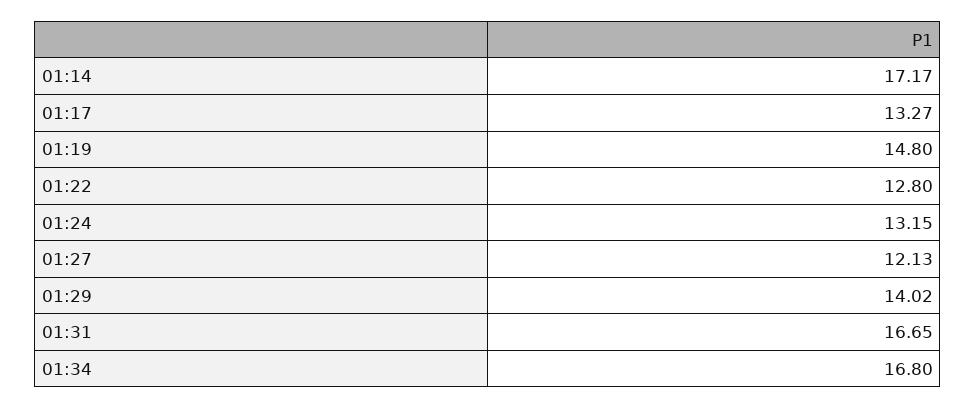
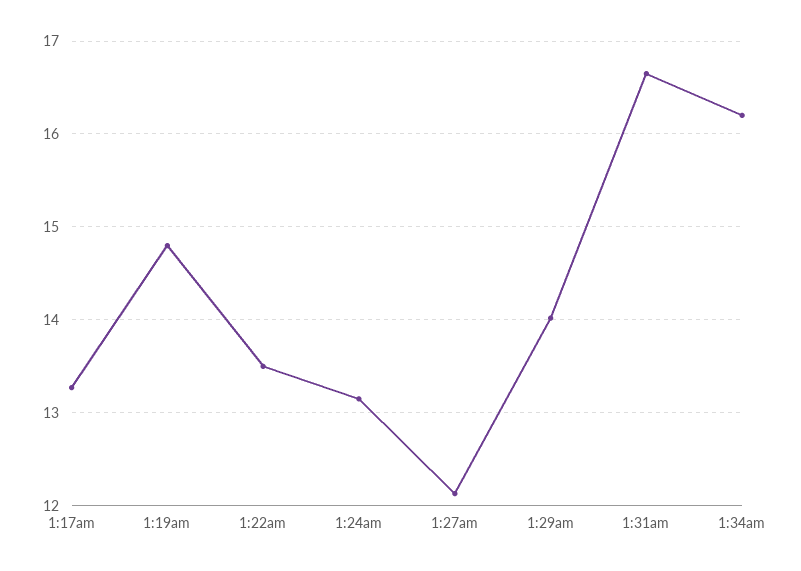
01:14: 17.17 -> none
01:22: 12.8 -> 13.5
01:34: 16.8 -> 16.2

